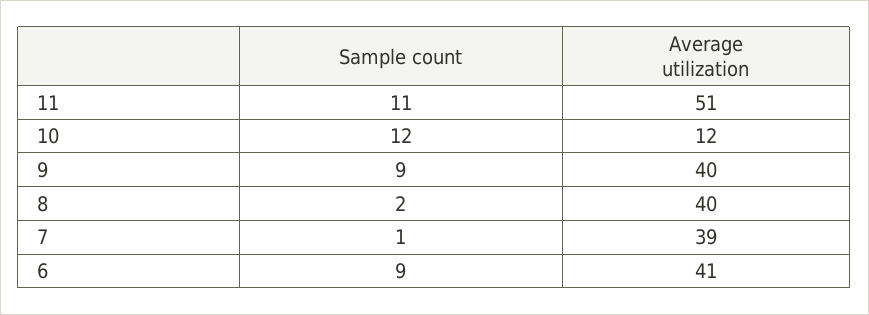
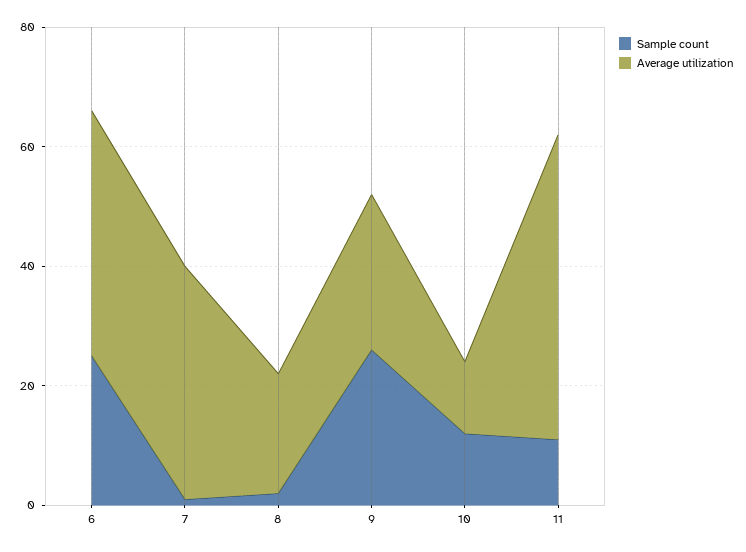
Sample count, 9: 9 -> 25
Average utilization, 9: 40 -> 25
Average utilization, 8: 40 -> 20
Sample count, 6: 9 -> 25

